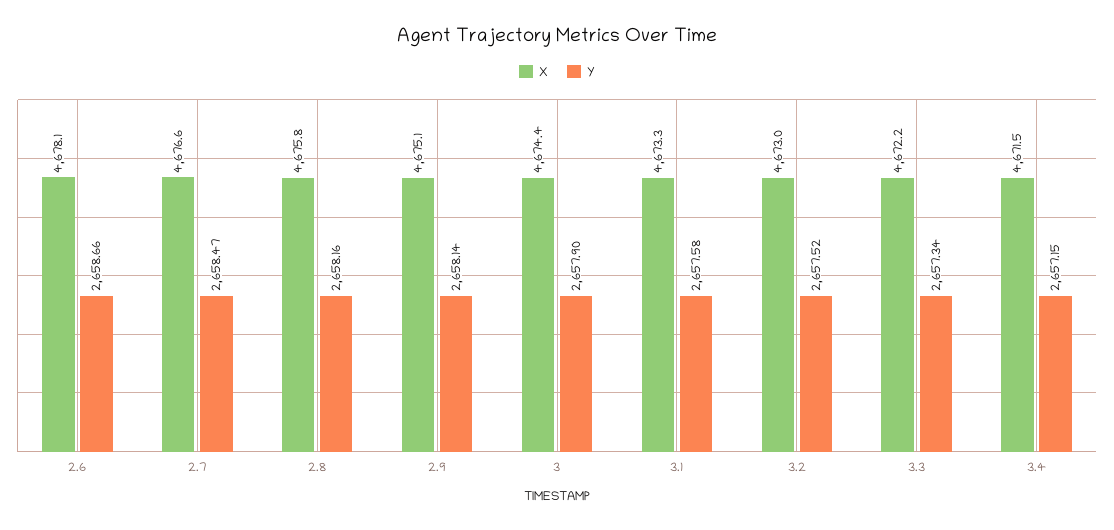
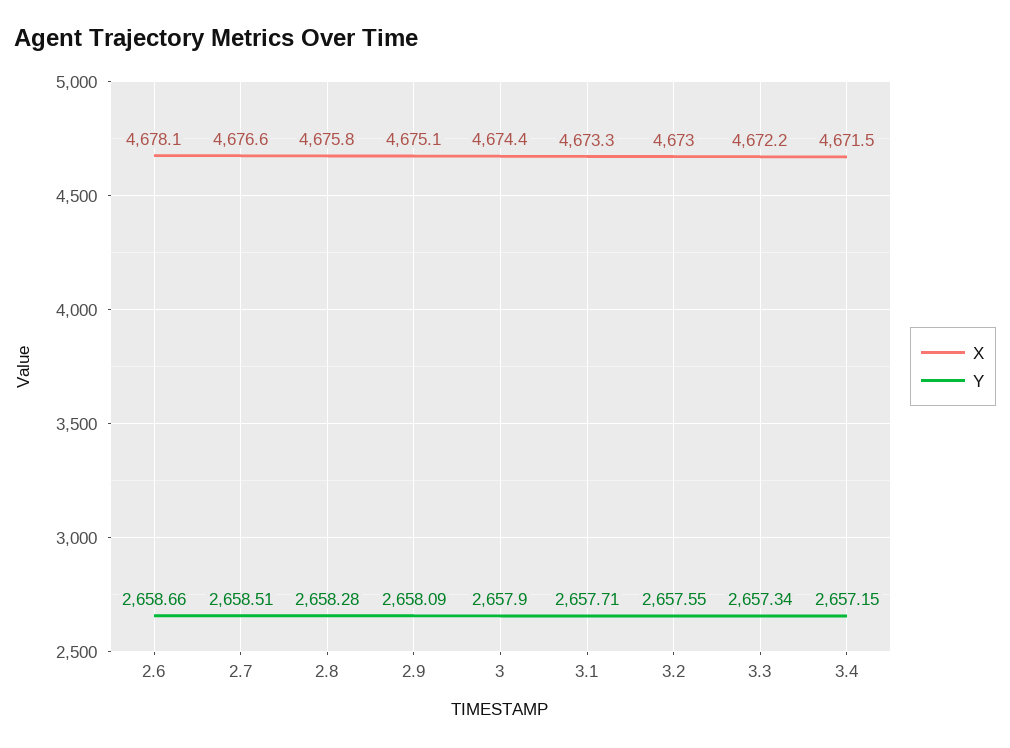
Y, 2.7: 2658.47 -> 2658.51
Y, 2.8: 2658.16 -> 2658.28
Y, 2.9: 2658.14 -> 2658.09
Y, 3.1: 2657.58 -> 2657.71
Y, 3.2: 2657.52 -> 2657.55

